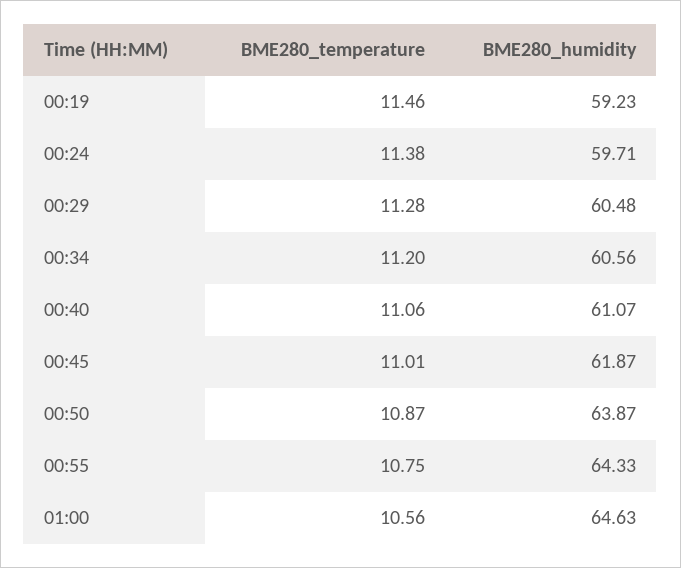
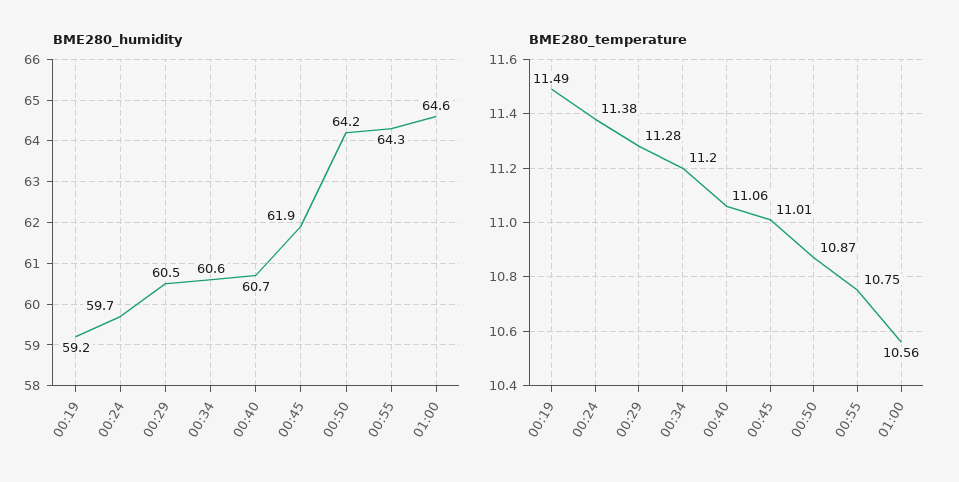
BME280_temperature, 00:19: 11.46 -> 11.49
BME280_humidity, 00:40: 61.07 -> 60.7
BME280_humidity, 00:50: 63.87 -> 64.2

